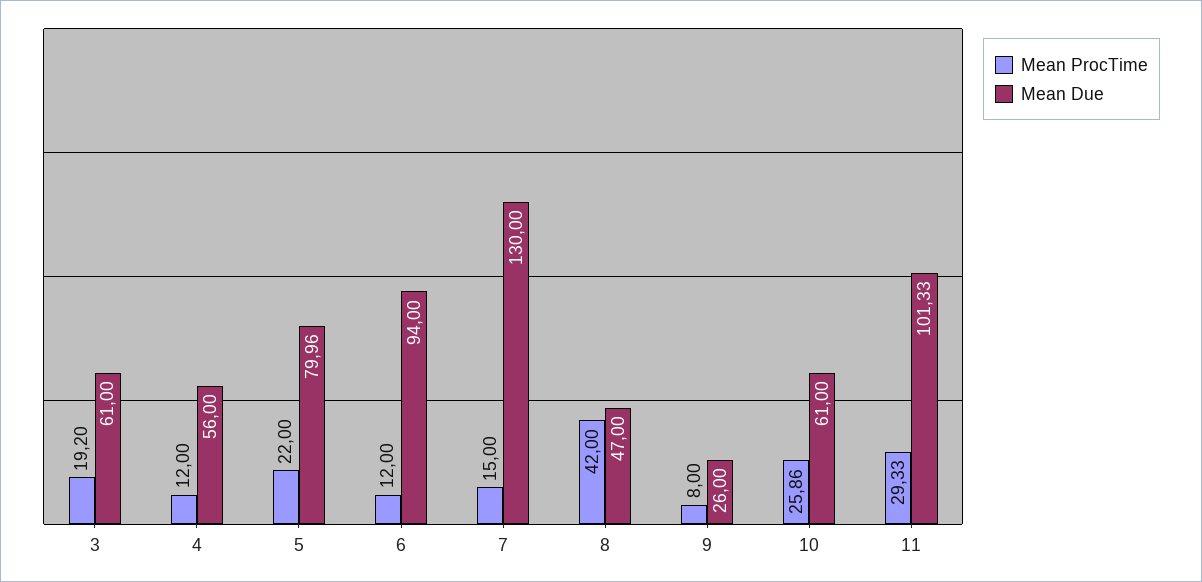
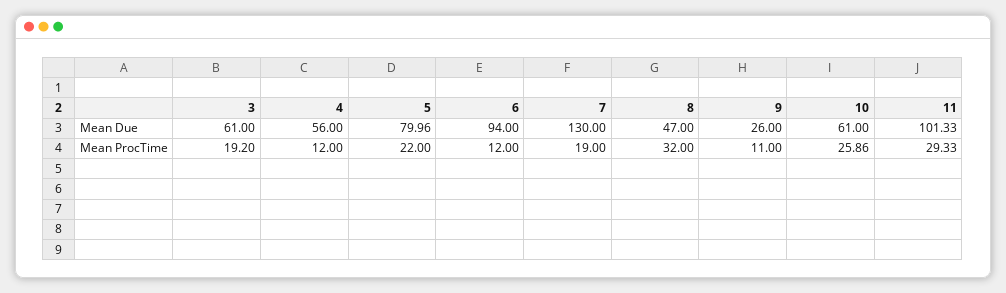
Mean ProcTime, 7: 15 -> 19
Mean ProcTime, 8: 42 -> 32
Mean ProcTime, 9: 8 -> 11

